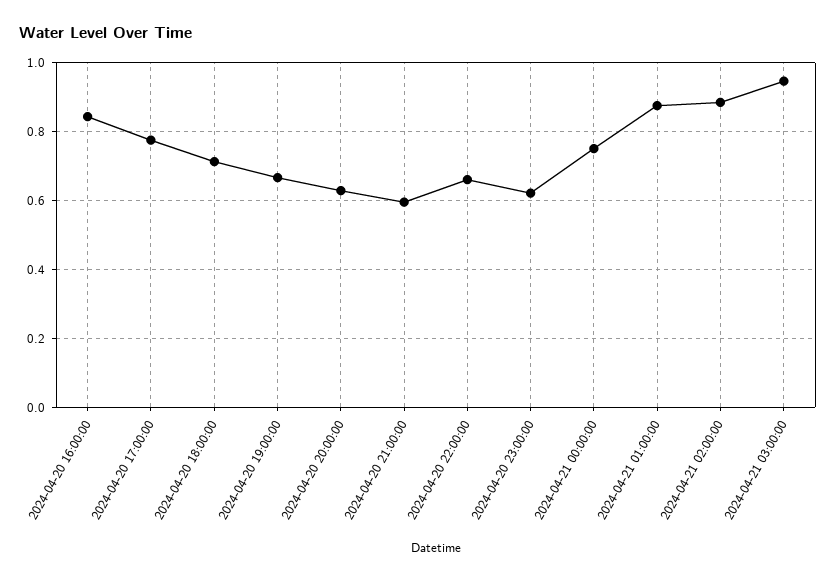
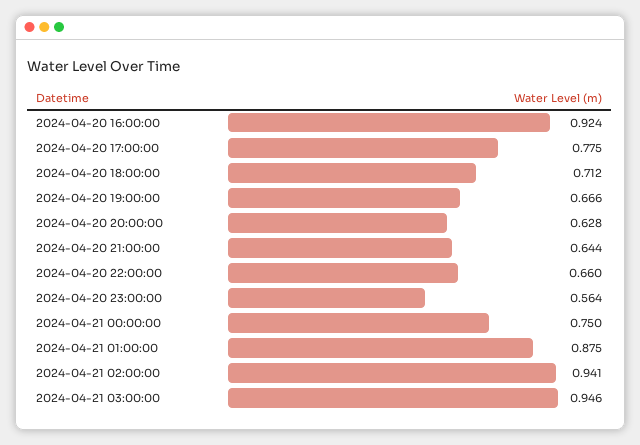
2024-04-20 16:00:00: 0.84 -> 0.924
2024-04-20 21:00:00: 0.6 -> 0.644
2024-04-20 23:00:00: 0.62 -> 0.564
2024-04-21 02:00:00: 0.88 -> 0.941

